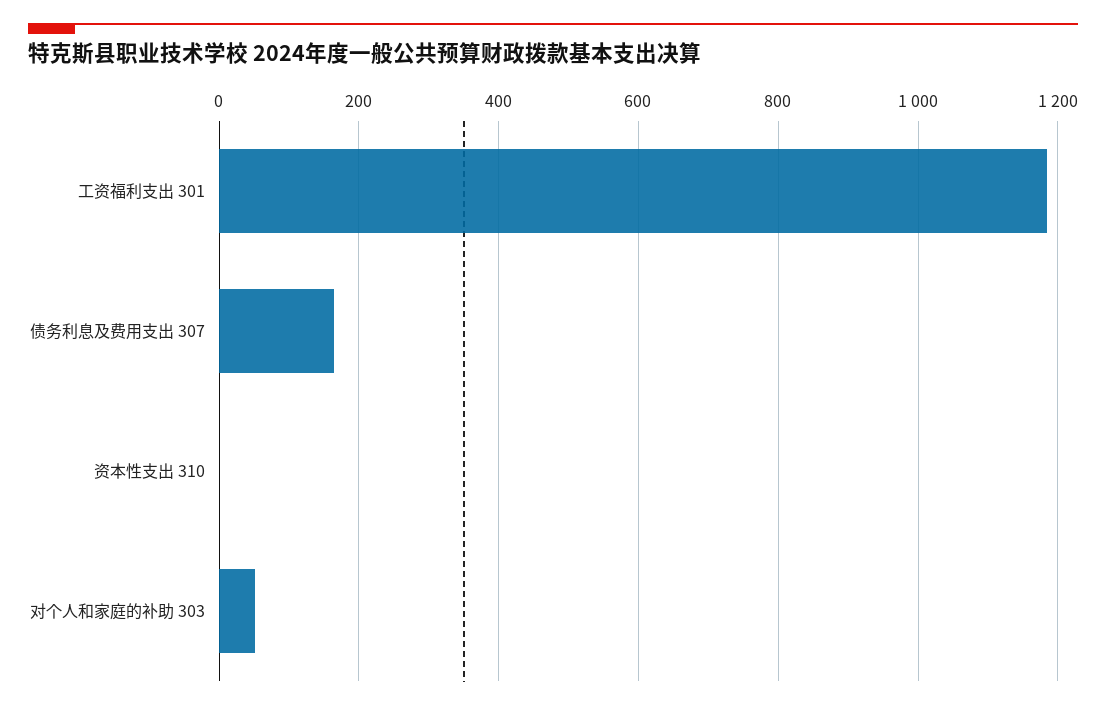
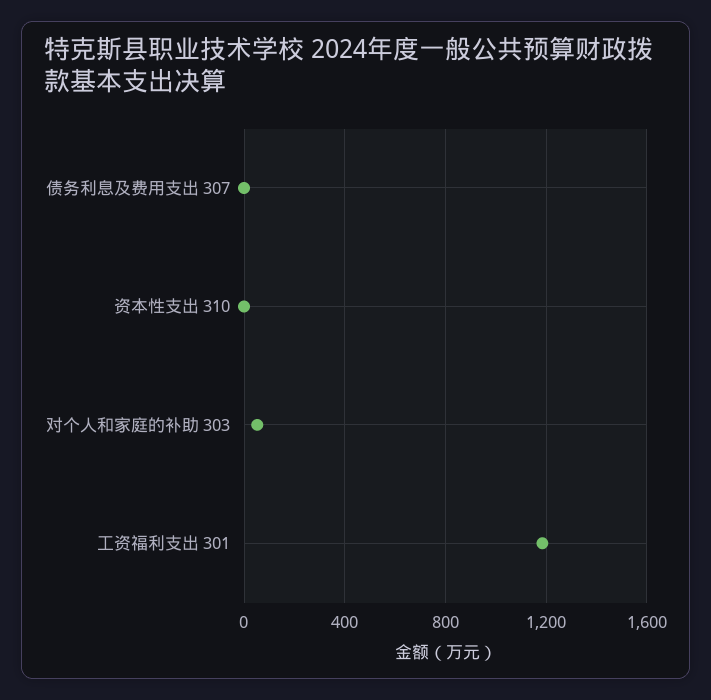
债务利息及费用支出 307: 160 -> 0

